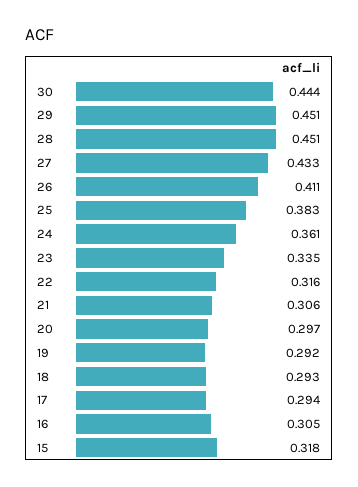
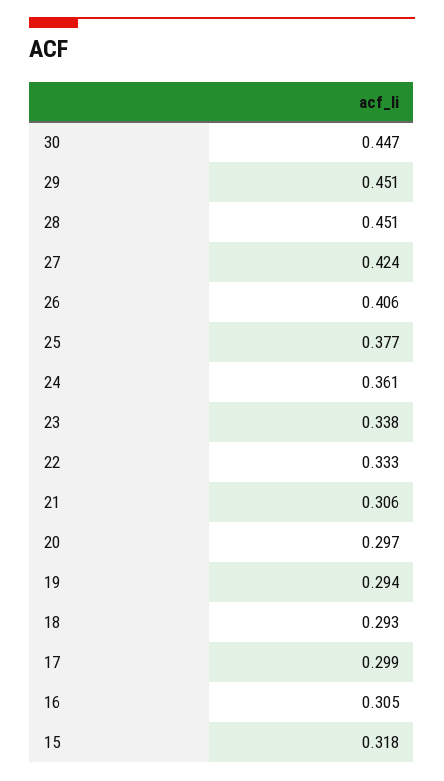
30: 0.444 -> 0.447
27: 0.433 -> 0.424
26: 0.411 -> 0.406
25: 0.383 -> 0.377
23: 0.335 -> 0.338
22: 0.316 -> 0.333
19: 0.292 -> 0.294
17: 0.294 -> 0.299

